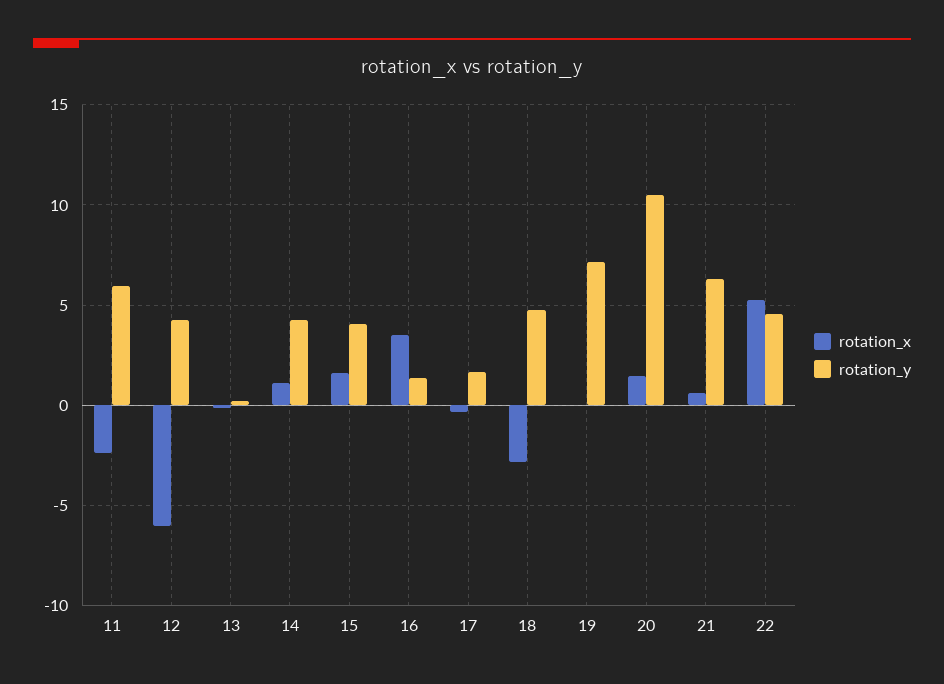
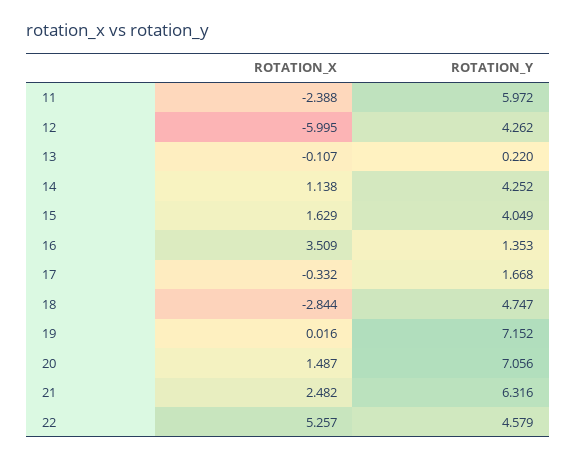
rotation_y, 20: 10.5 -> 7.056
rotation_x, 21: 0.5 -> 2.482

